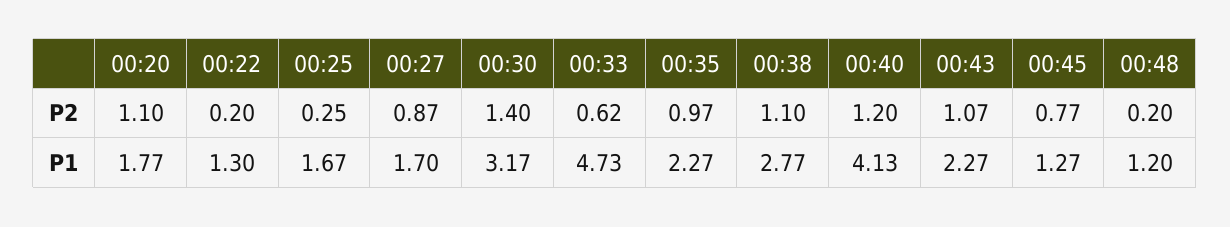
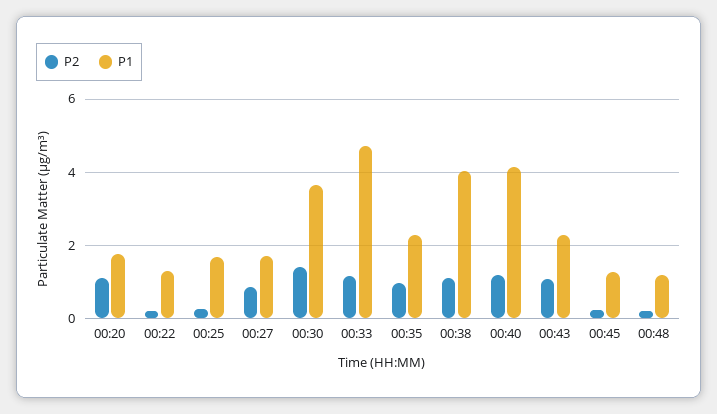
P2, 00:33: 0.62 -> 1.2
P2, 00:45: 0.77 -> 0.2
P1, 00:30: 3.17 -> 3.6
P1, 00:38: 2.77 -> 4

